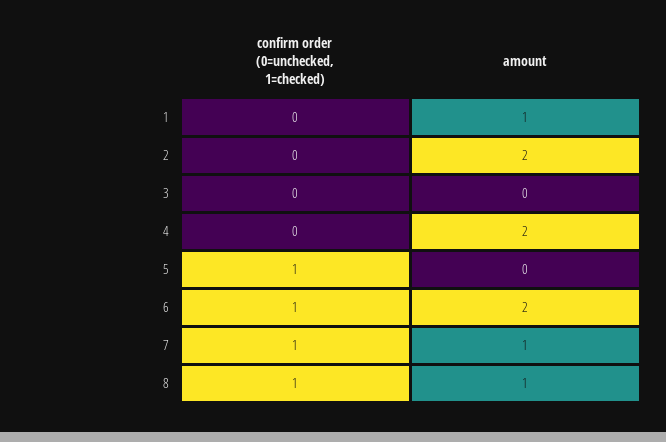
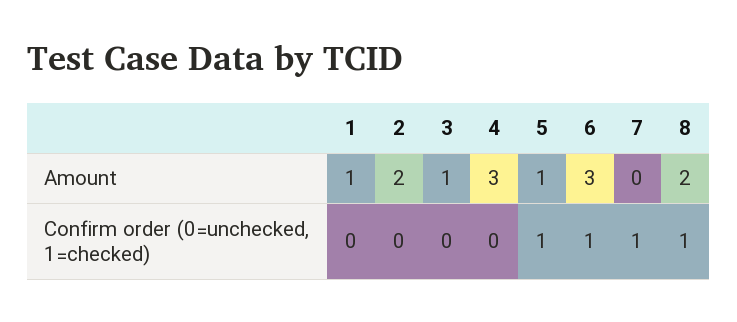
amount, 3: 0 -> 1
amount, 4: 2 -> 3
amount, 5: 0 -> 1
amount, 6: 2 -> 3
amount, 7: 1 -> 0
amount, 8: 1 -> 2

